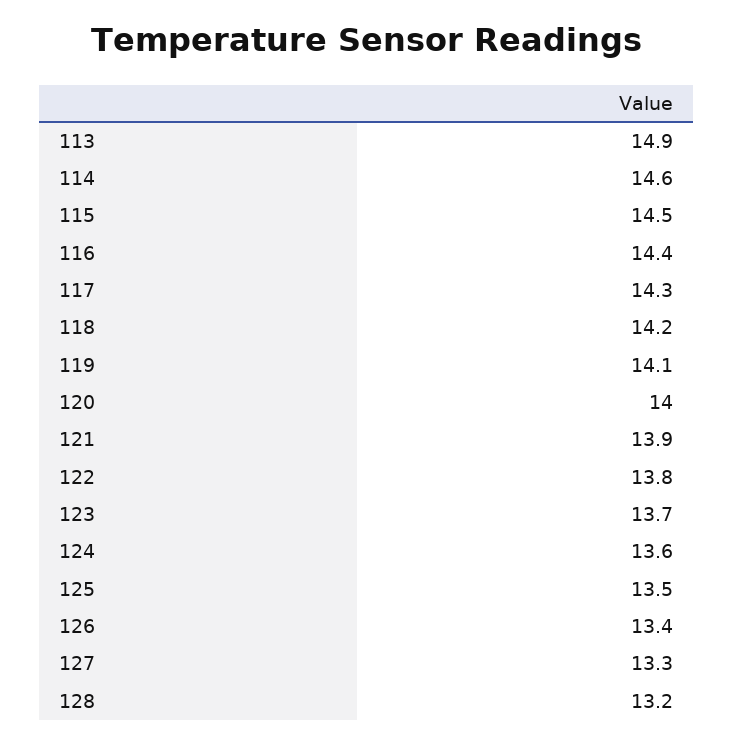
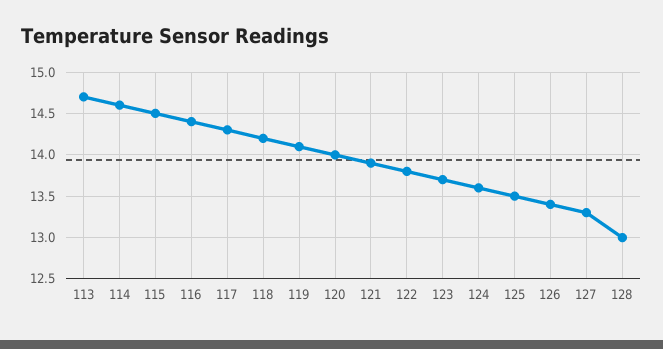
113: 14.9 -> 14.7
128: 13.2 -> 13

